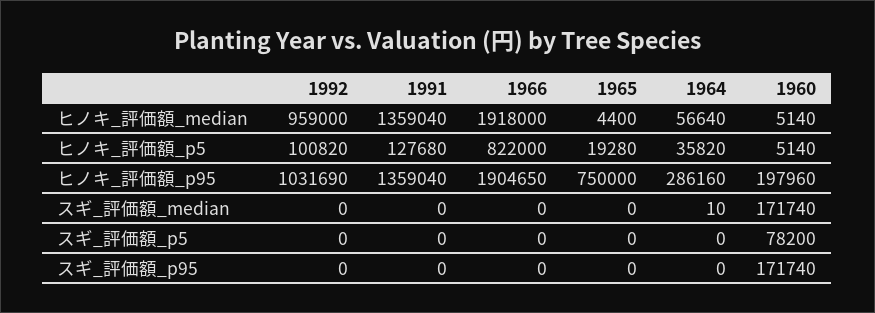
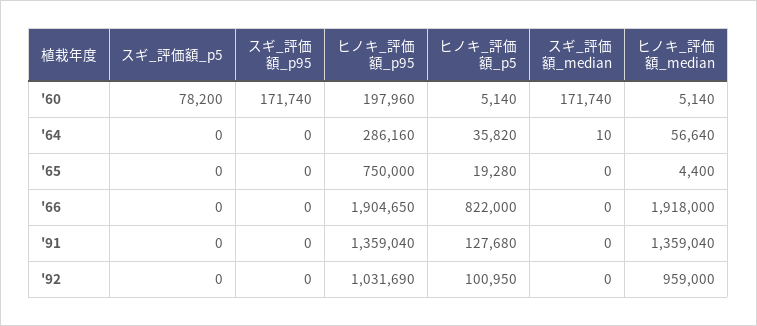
1992, ヒノキ_評価額_p5: 100820 -> 100950

